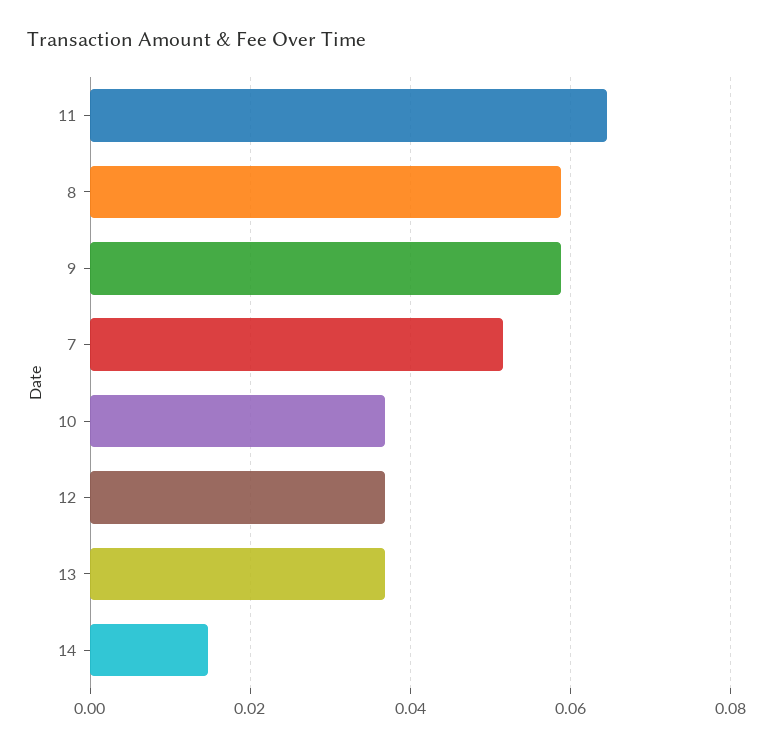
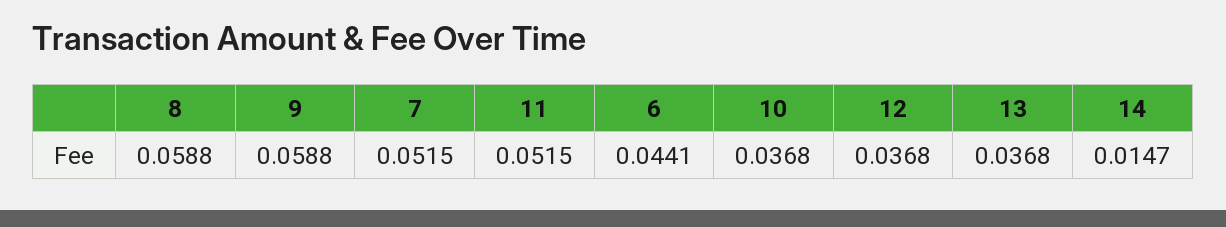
11: 0.064 -> 0.0515
6: none -> 0.0441

